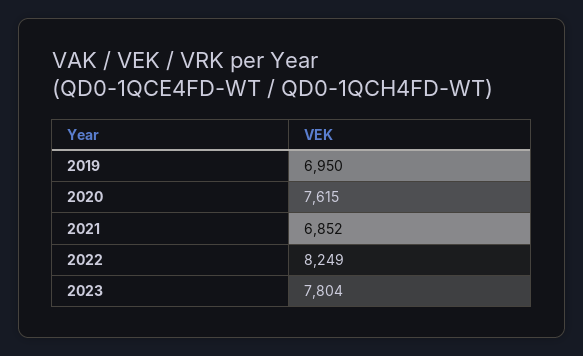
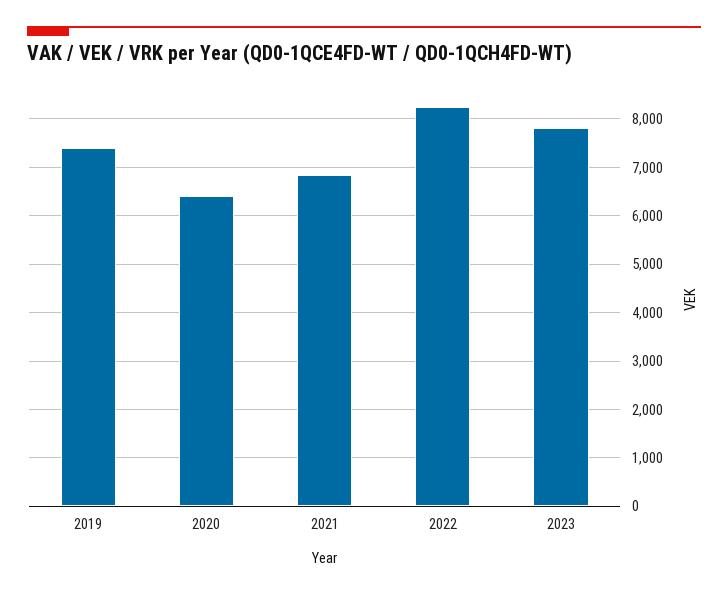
2019: 6950 -> 7400
2020: 7615 -> 6400

